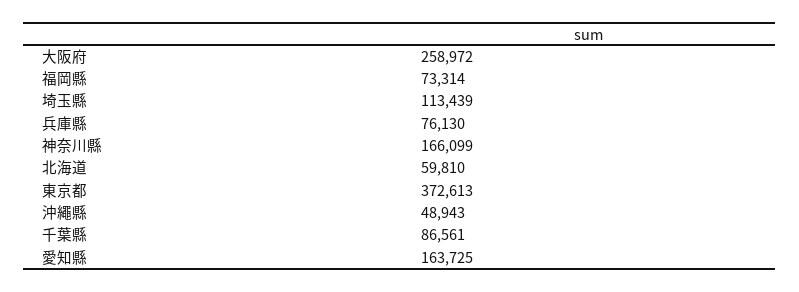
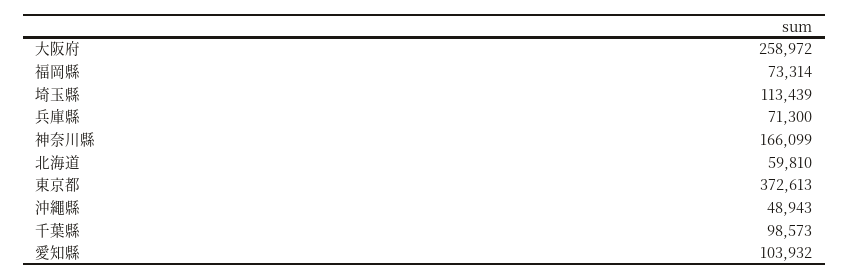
兵庫縣: 76130 -> 71300
千葉縣: 86561 -> 98573
愛知縣: 163725 -> 103932

